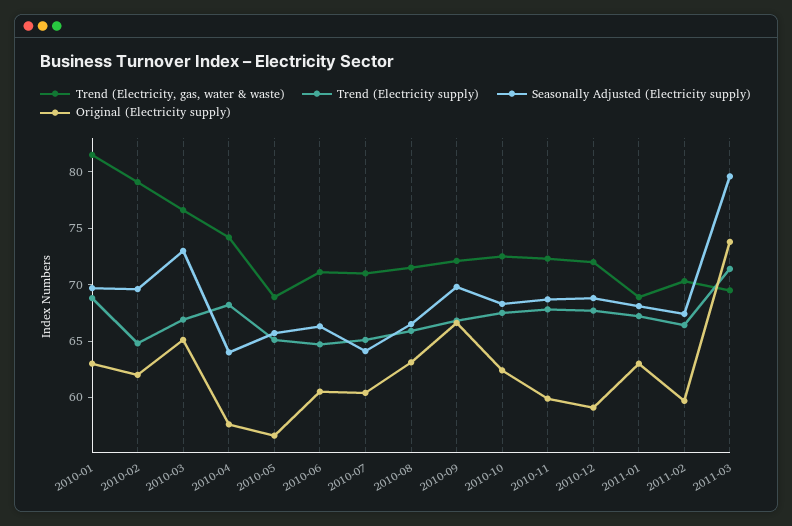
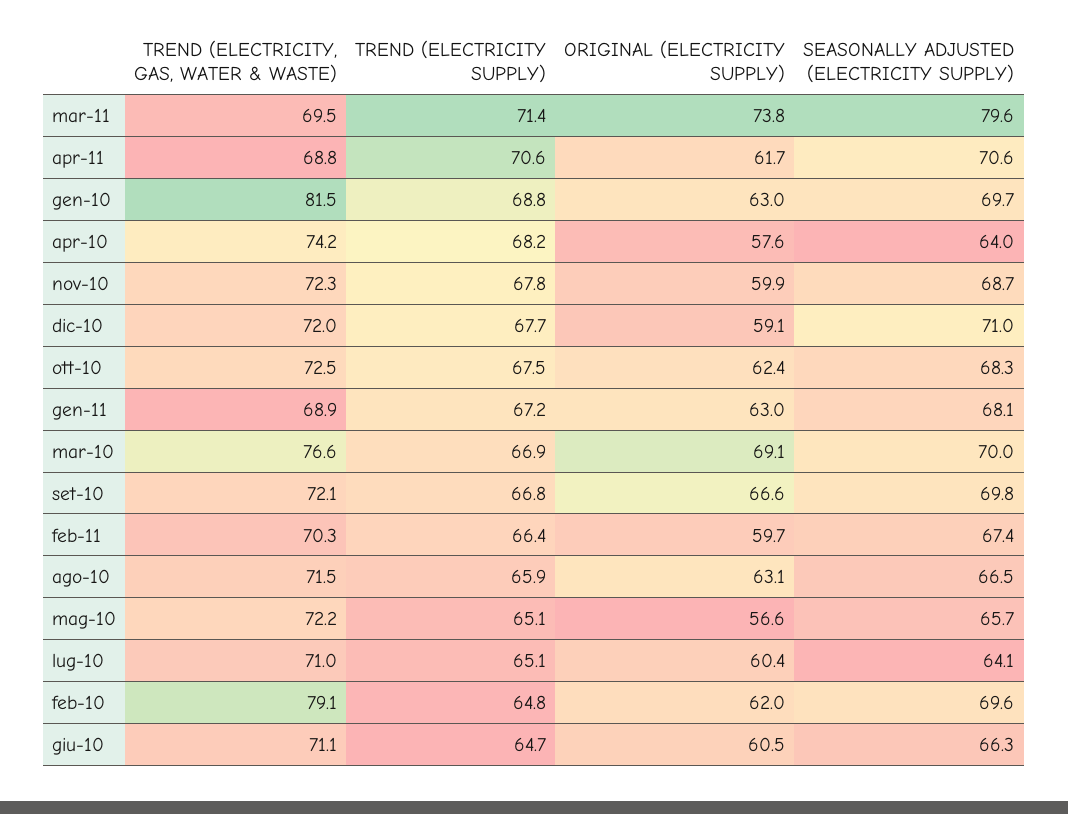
Seasonally Adjusted (Electricity supply), 2010-03: 73 -> 70
Original (Electricity supply), 2010-03: 65 -> 69.1
Trend (Electricity, gas, water & waste), 2010-05: 69 -> 72.2
Seasonally Adjusted (Electricity supply), 2010-12: 69 -> 71
Trend (Electricity, gas, water & waste), apr-11: none -> 68.8
Trend (Electricity supply), apr-11: none -> 70.6
Original (Electricity supply), apr-11: none -> 61.7
Seasonally Adjusted (Electricity supply), apr-11: none -> 70.6

